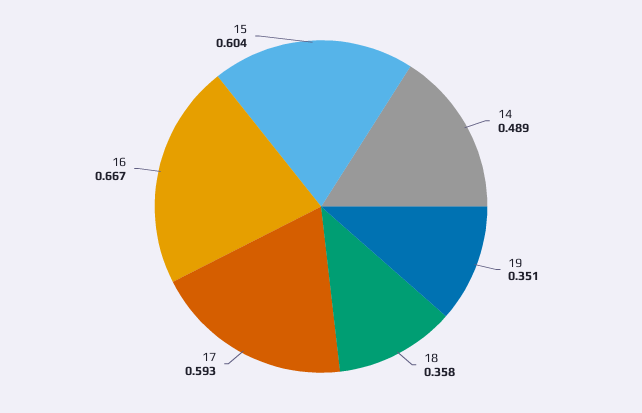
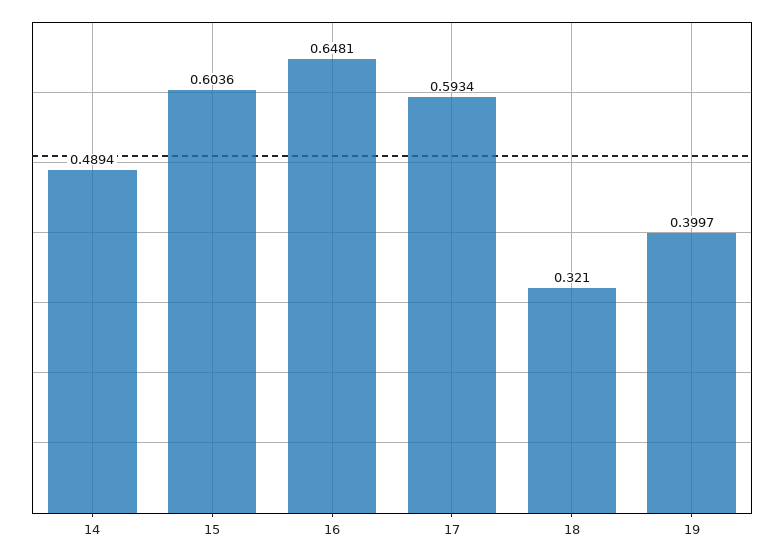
19: 0.351 -> 0.3997
18: 0.358 -> 0.321
16: 0.667 -> 0.6481

